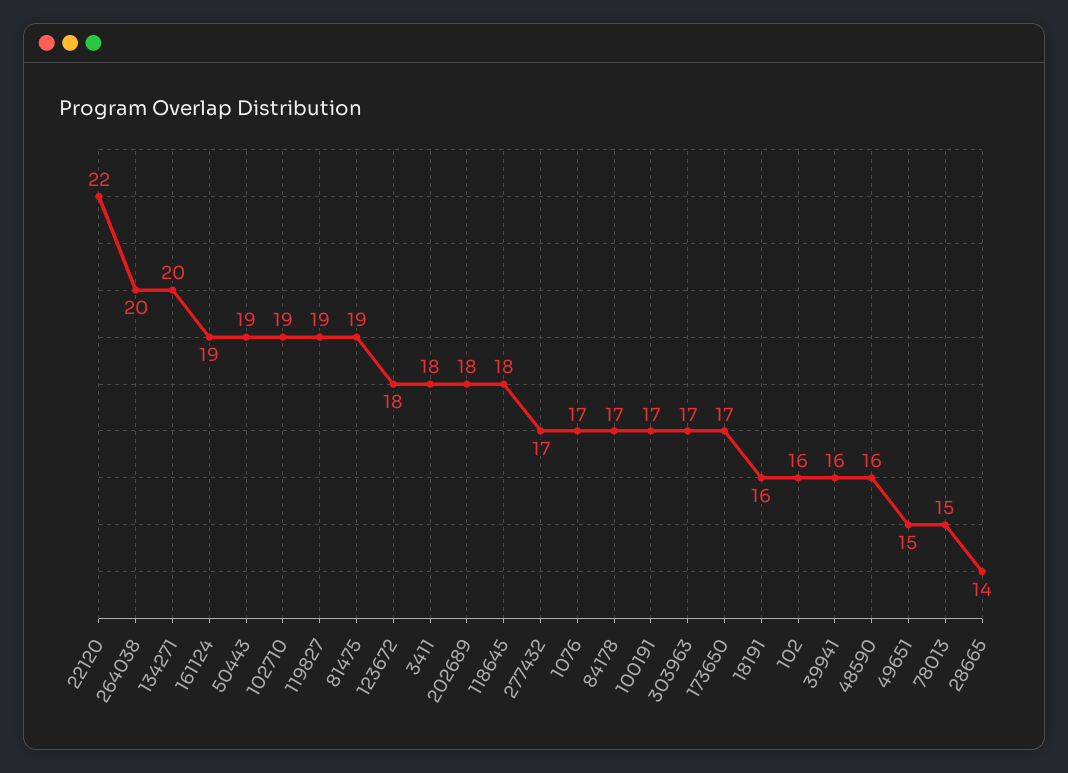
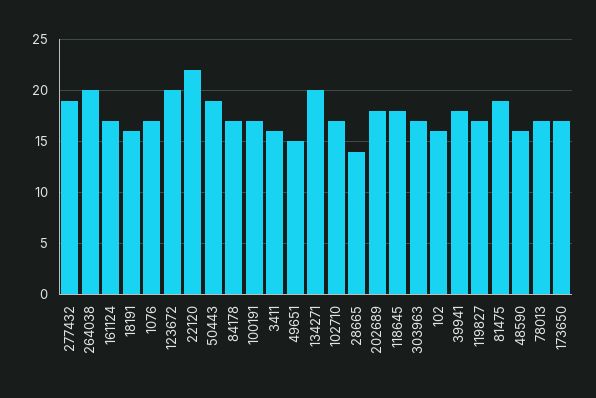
161124: 19 -> 17
102710: 19 -> 17
119827: 19 -> 17
123672: 18 -> 20
3411: 18 -> 16
277432: 17 -> 19
39941: 16 -> 18
78013: 15 -> 17

